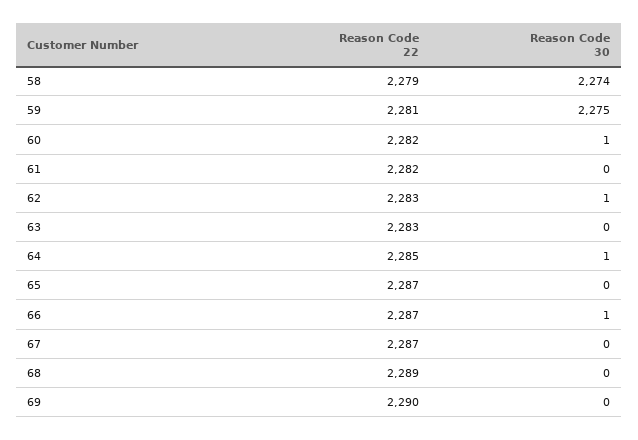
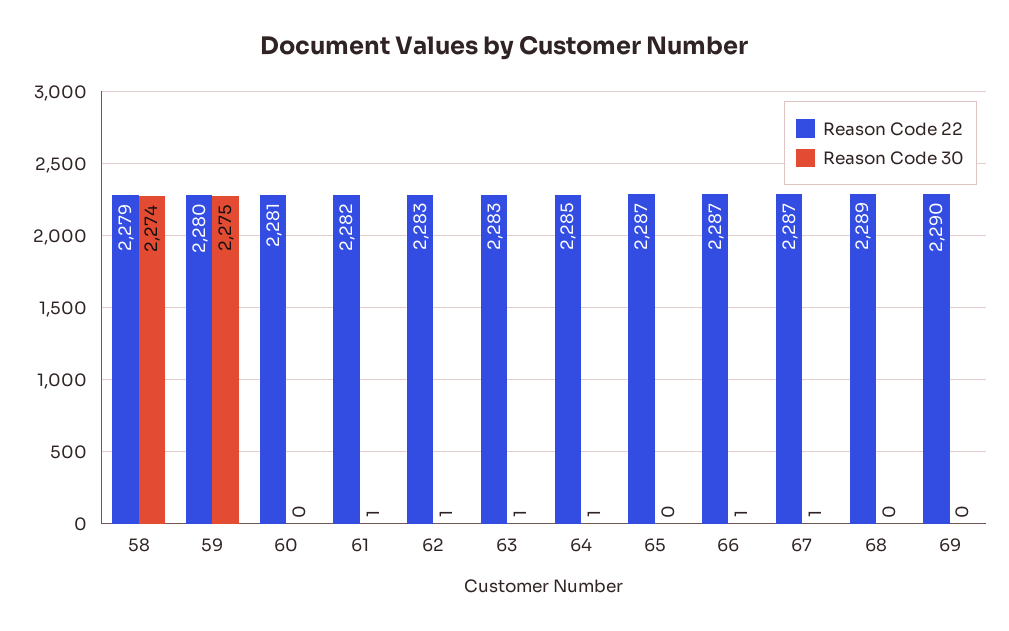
Reason Code 22, 59: 2281 -> 2280
Reason Code 22, 60: 2282 -> 2281
Reason Code 30, 60: 1 -> 0
Reason Code 30, 61: 0 -> 1
Reason Code 30, 63: 0 -> 1
Reason Code 30, 67: 0 -> 1

